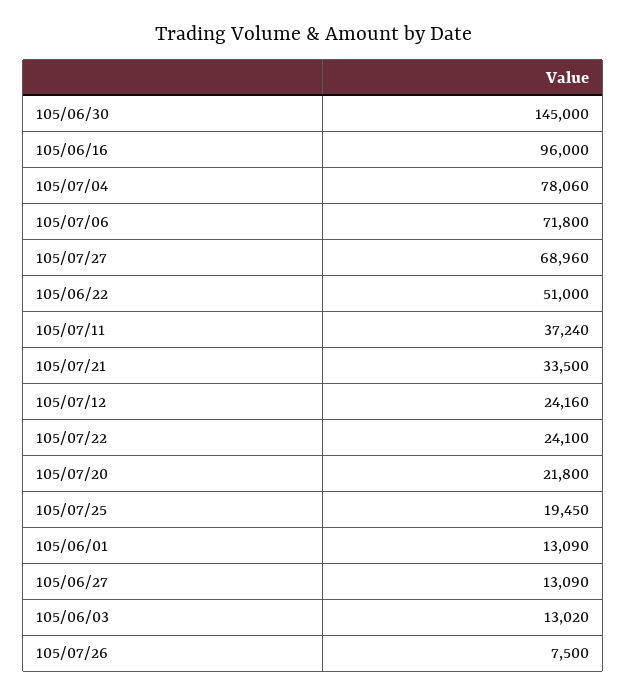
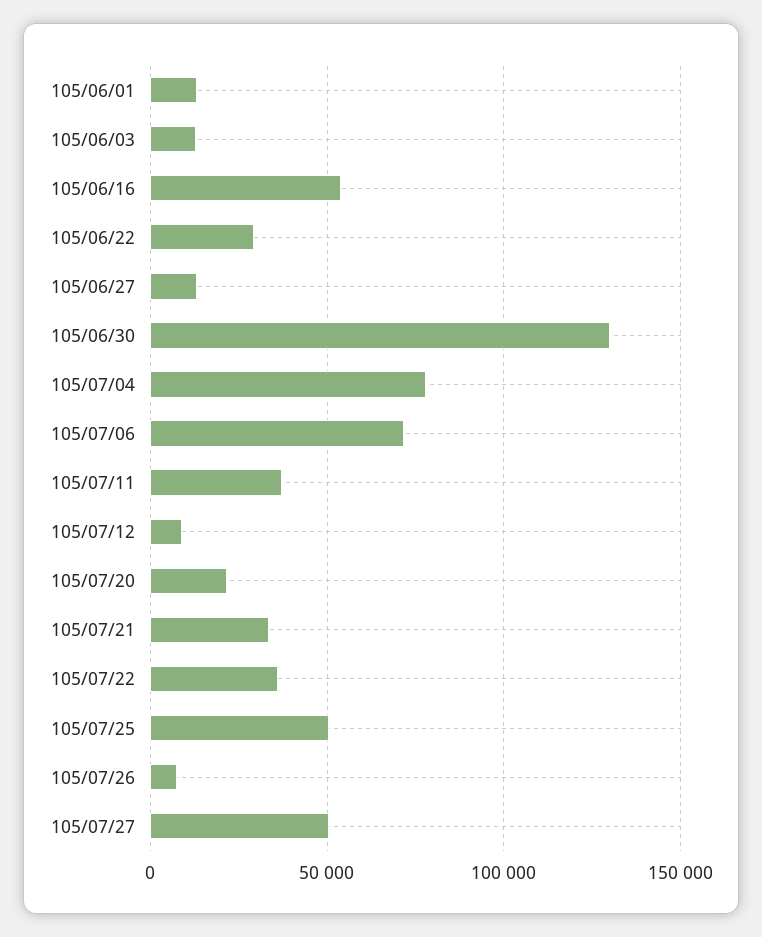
105/06/30: 145000 -> 130000
105/06/16: 96000 -> 55000
105/07/27: 68960 -> 50000
105/06/22: 51000 -> 30000
105/07/12: 24160 -> 10000
105/07/22: 24100 -> 35000
105/07/25: 19450 -> 50000

